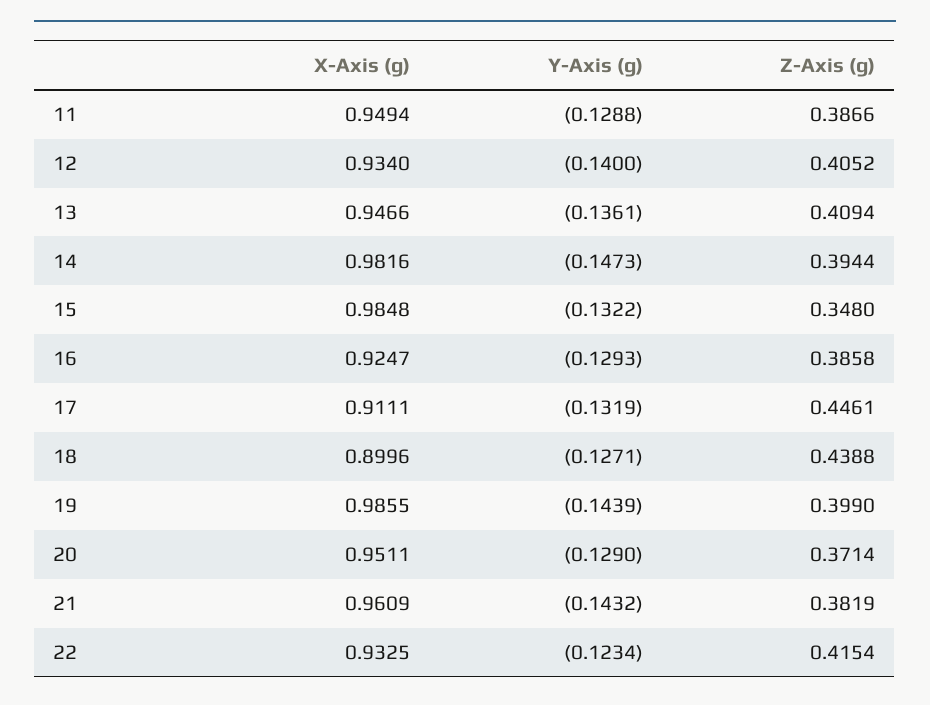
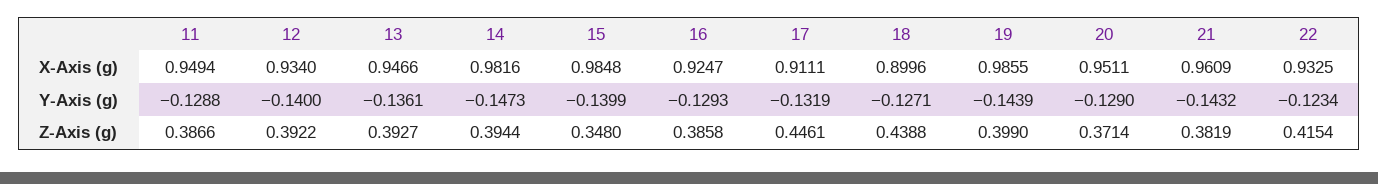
Z-Axis (g), 12: 0.4052 -> 0.3922
Z-Axis (g), 13: 0.4094 -> 0.3927
Y-Axis (g), 15: -0.1322 -> -0.1399

